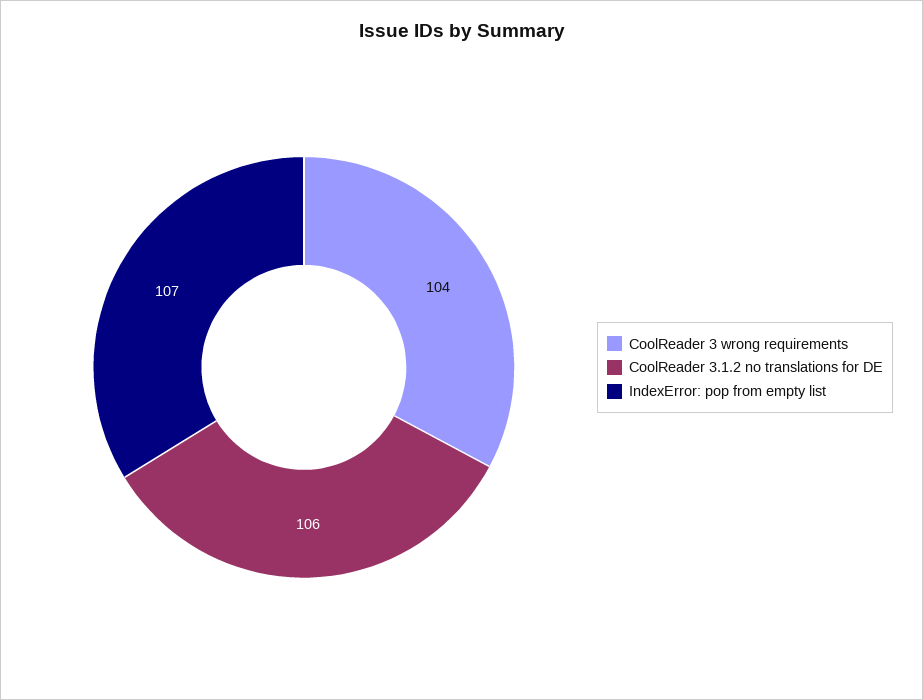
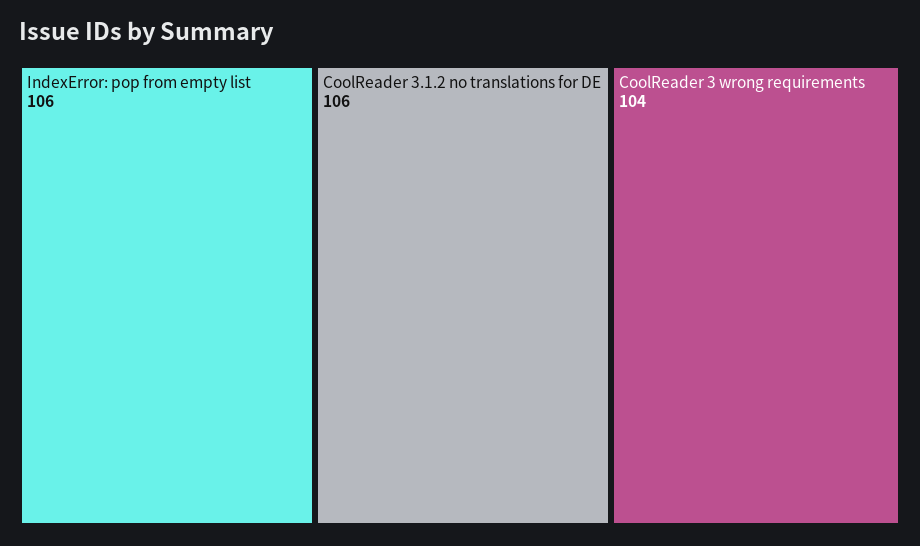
IndexError: pop from empty list: 107 -> 106

